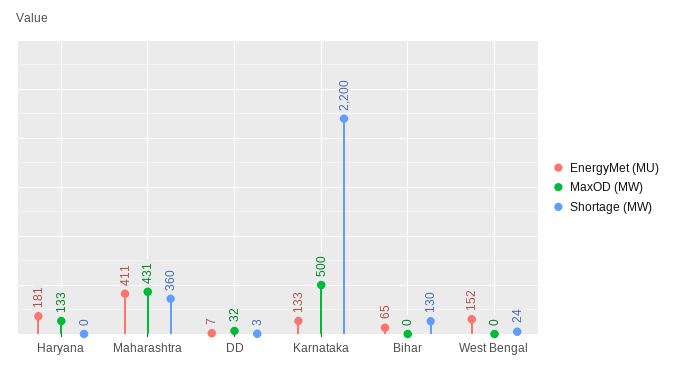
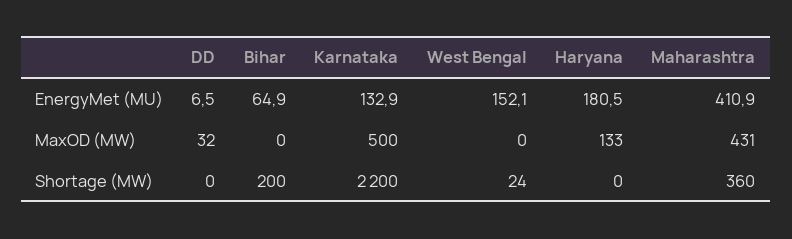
Shortage (MW), DD: 3 -> 0
Shortage (MW), Bihar: 130 -> 200

